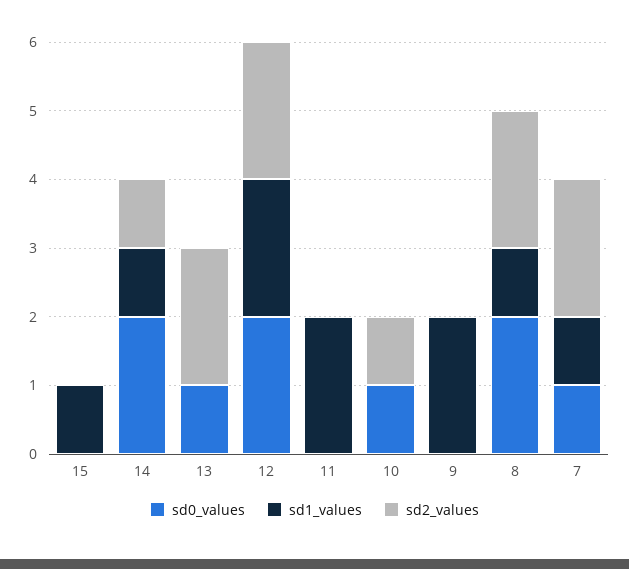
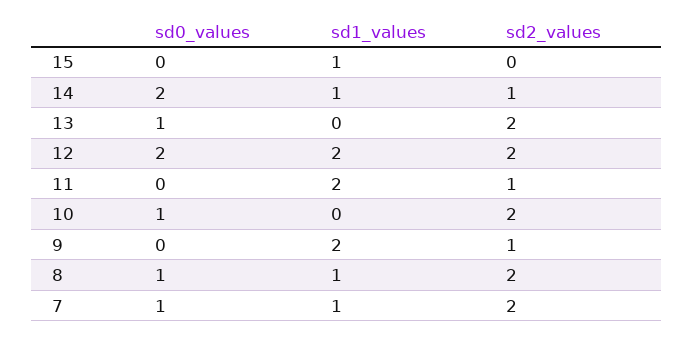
sd2_values, 11: 0 -> 1
sd2_values, 10: 1 -> 2
sd2_values, 9: 0 -> 1
sd0_values, 8: 2 -> 1

